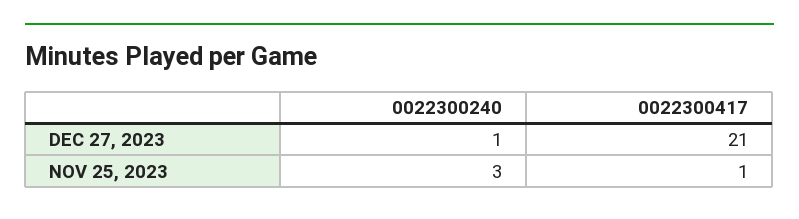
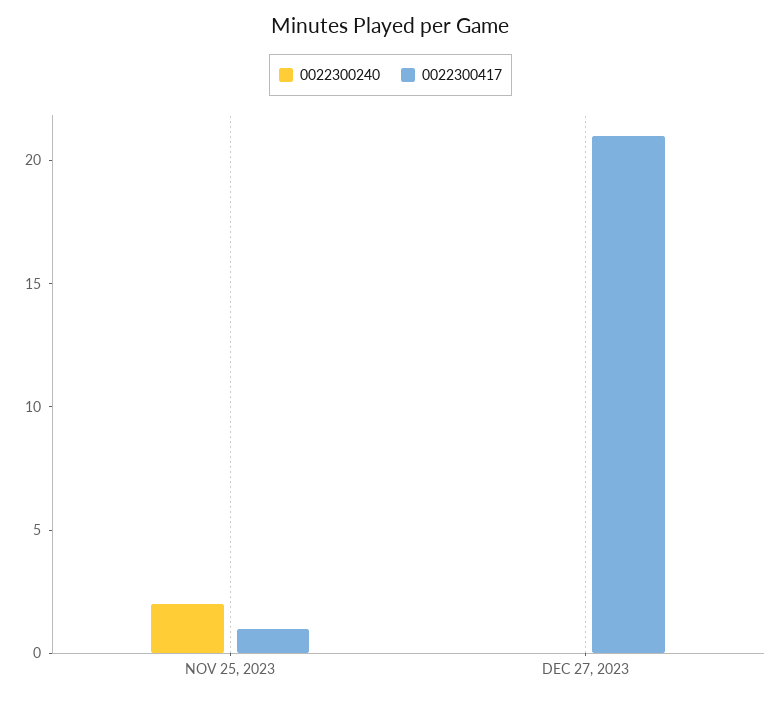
0022300240, DEC 27, 2023: 1 -> 0
0022300240, NOV 25, 2023: 3 -> 2

